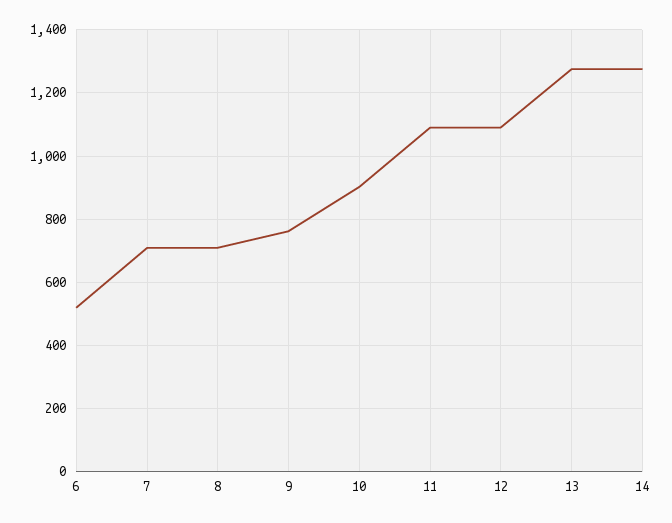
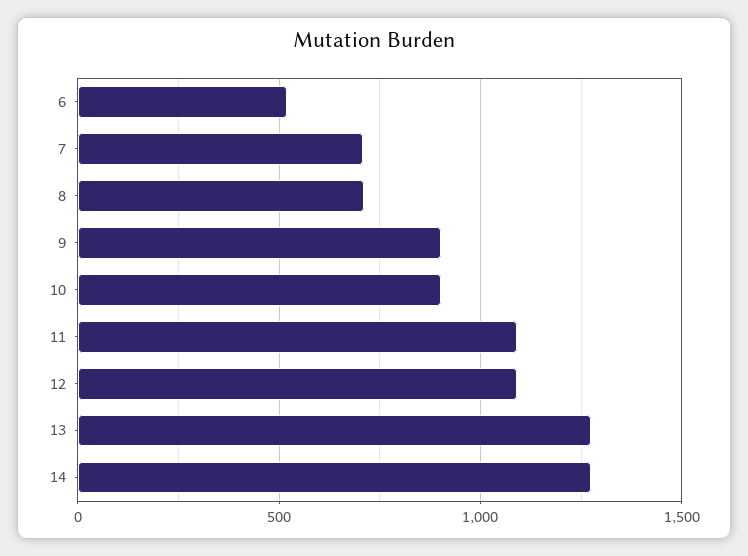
9: 760 -> 900

